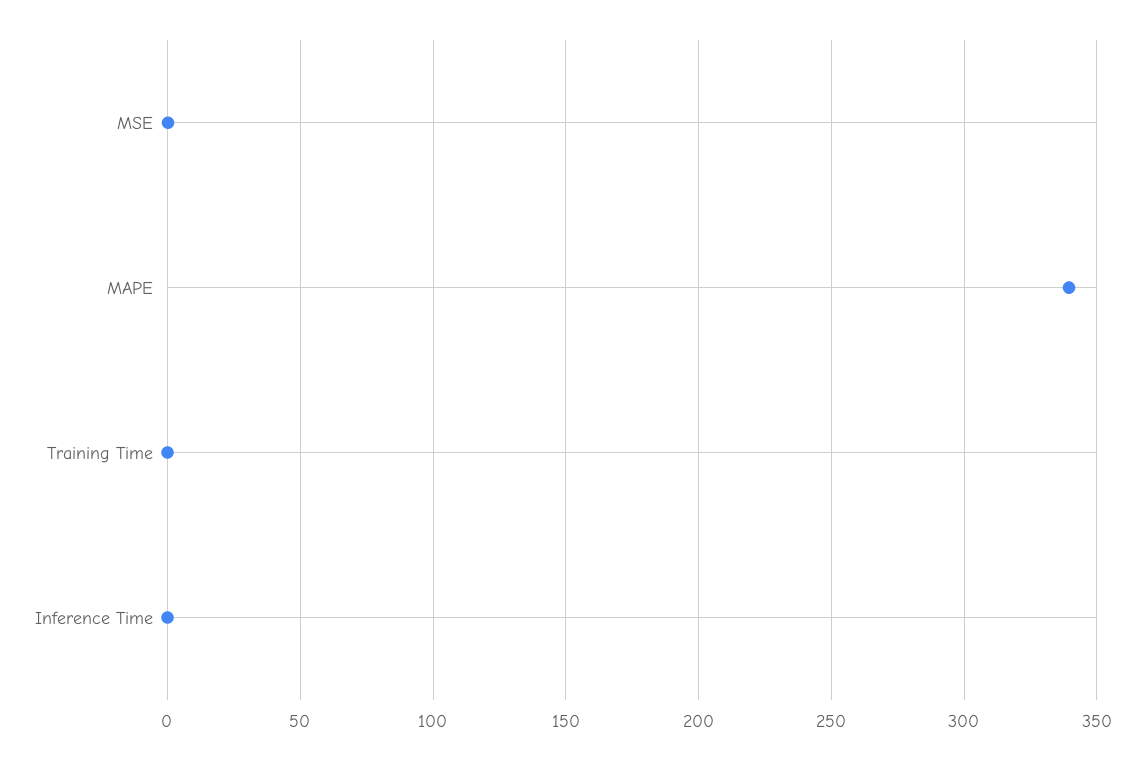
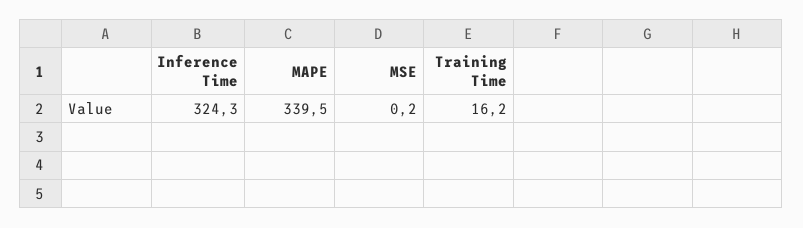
Training Time: 0 -> 16.2
Inference Time: 0 -> 324.3

